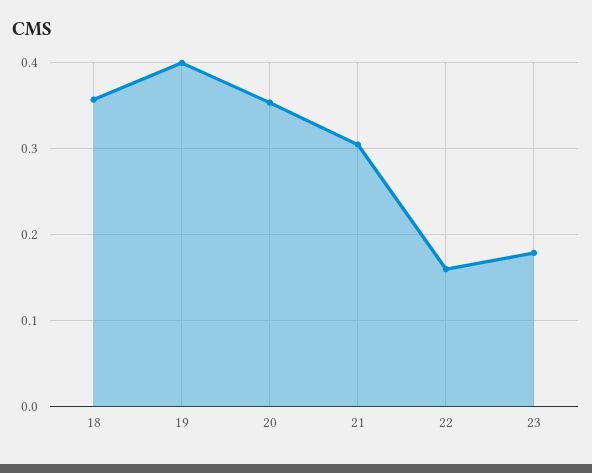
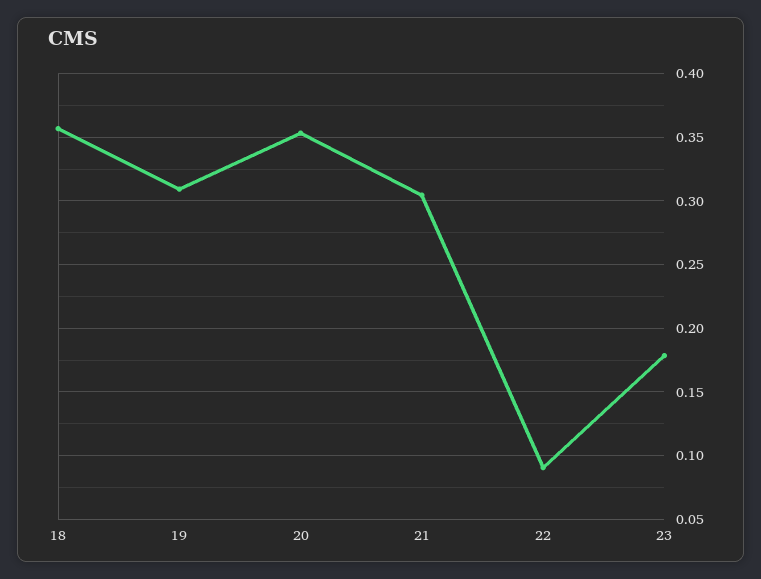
19: 0.4 -> 0.31
22: 0.16 -> 0.09

